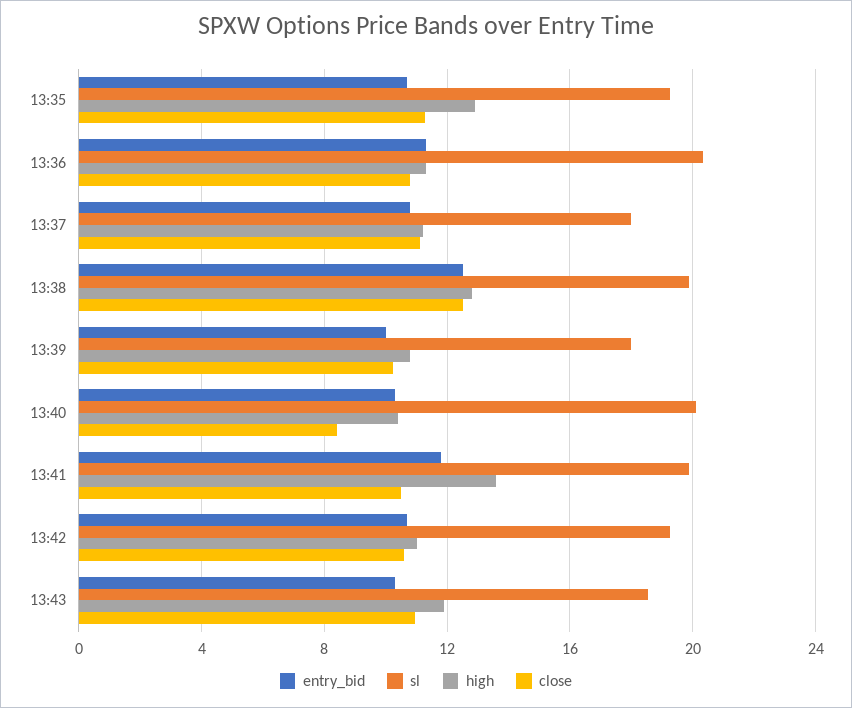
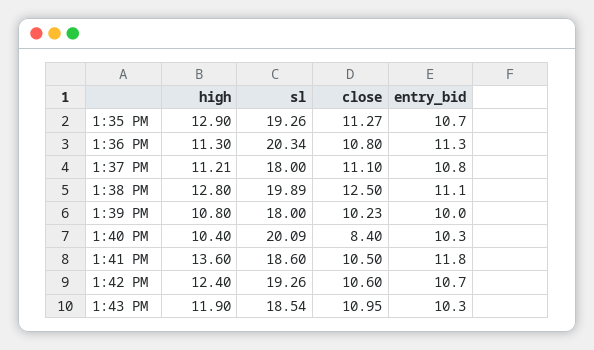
entry_bid, 13:38: 12.5 -> 11.1
sl, 13:41: 20 -> 18.6
high, 13:42: 11 -> 12.4

